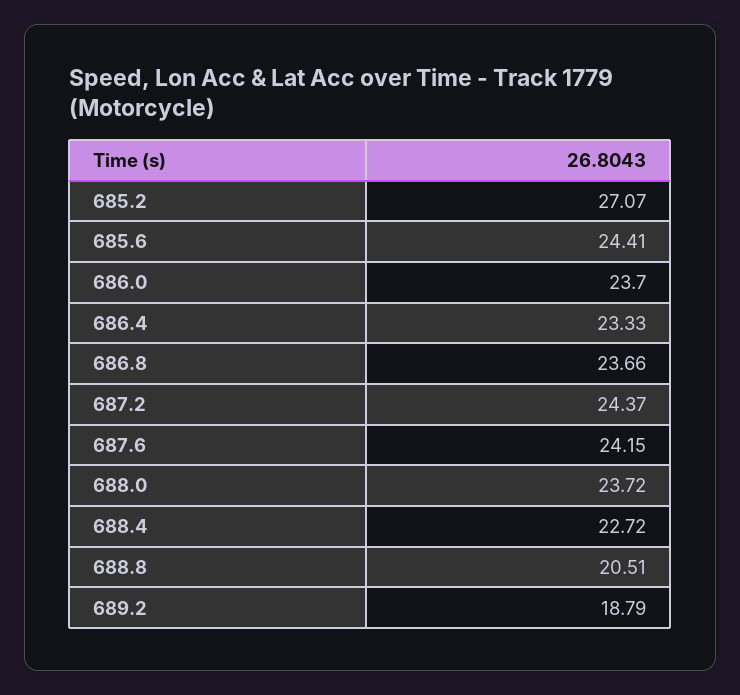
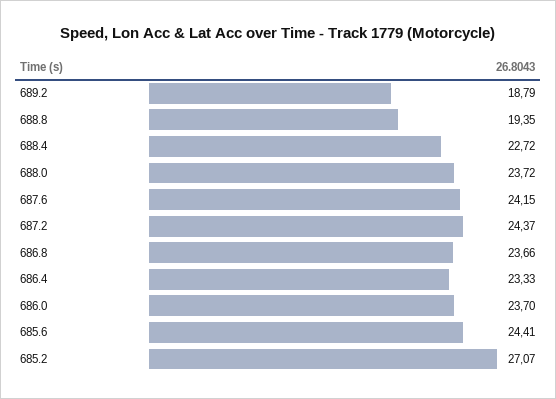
688.8: 20.51 -> 19.35

